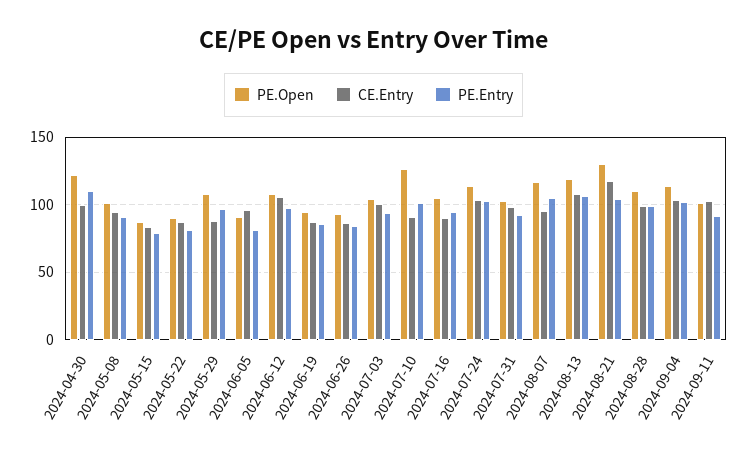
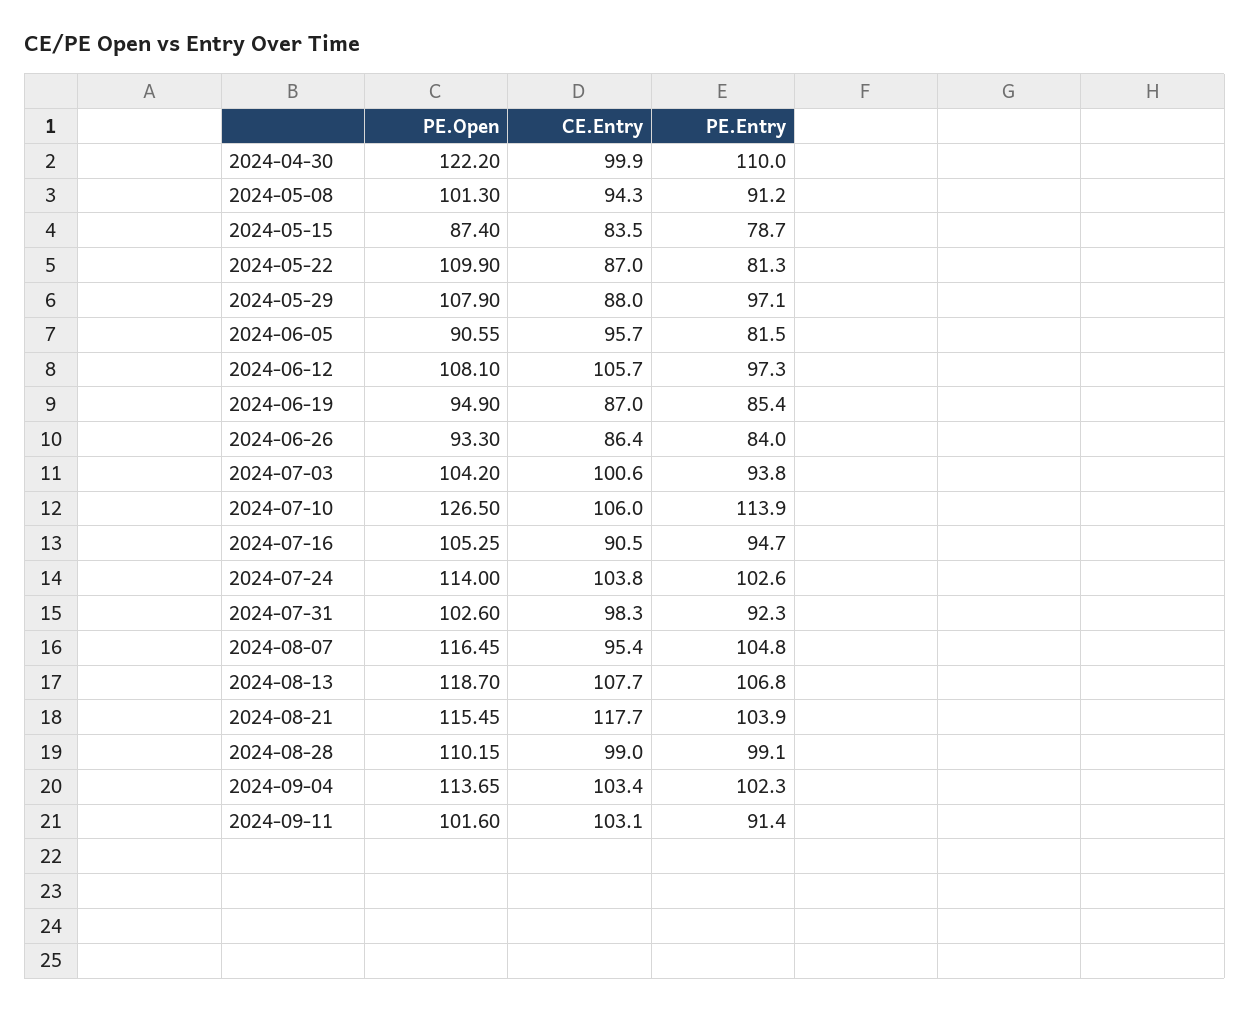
PE.Open, 2024-05-22: 90 -> 109.9
CE.Entry, 2024-07-10: 90 -> 106
PE.Entry, 2024-07-10: 100 -> 113.9
PE.Open, 2024-08-21: 130 -> 115.45

